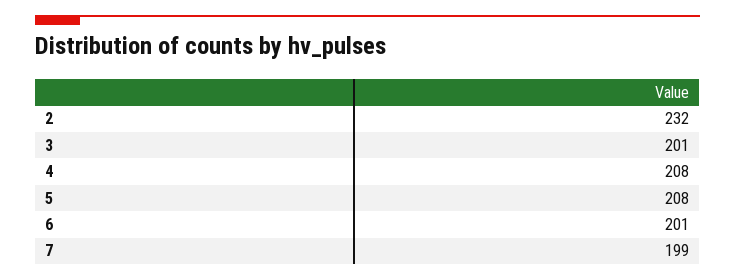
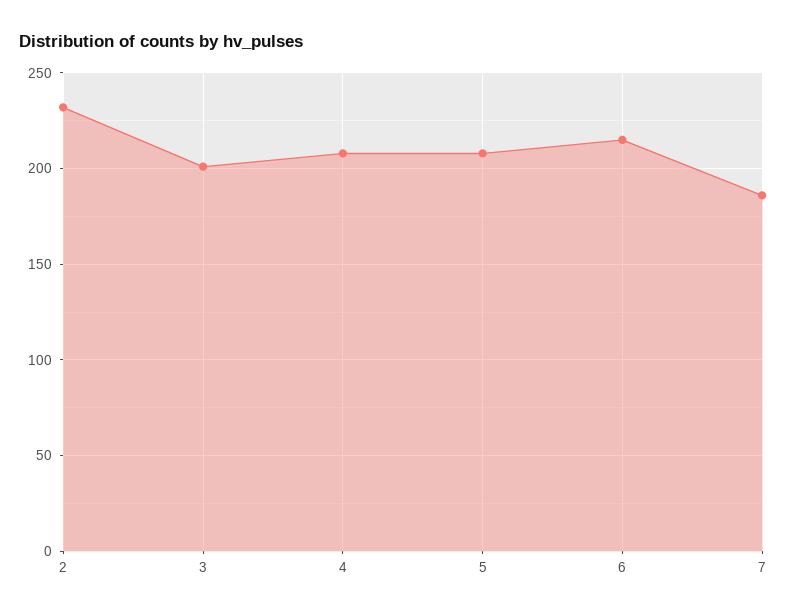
6: 201 -> 215
7: 199 -> 185

